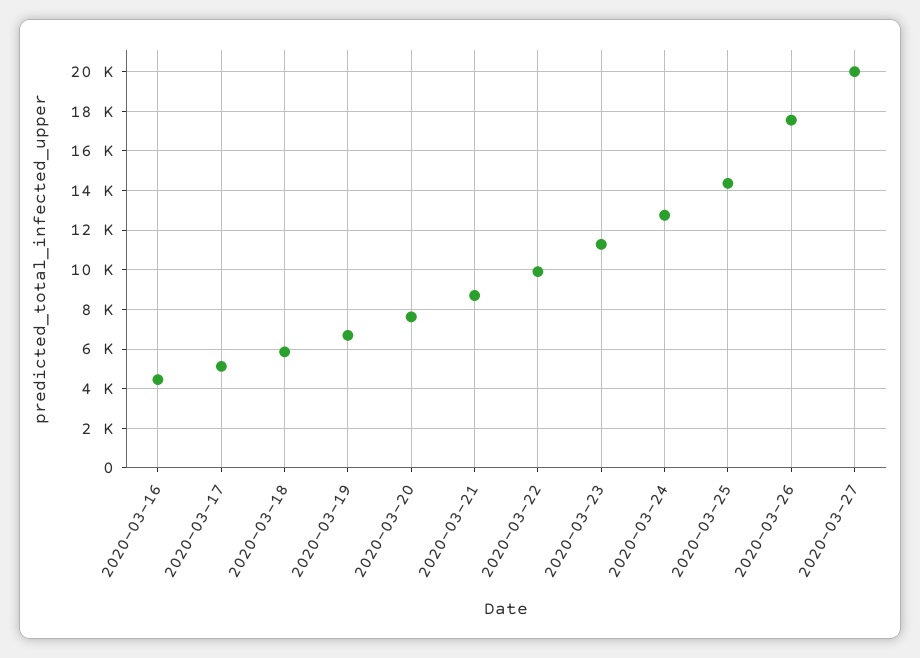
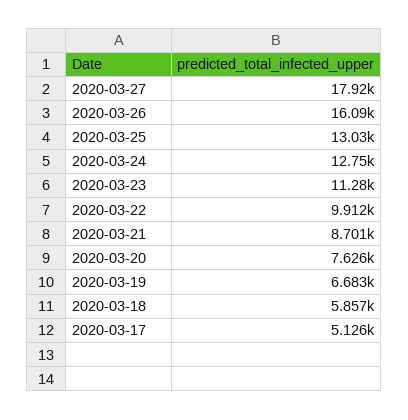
2020-03-16: 4500 -> none
2020-03-25: 14500 -> 13030
2020-03-26: 17500 -> 16090
2020-03-27: 20000 -> 17920

